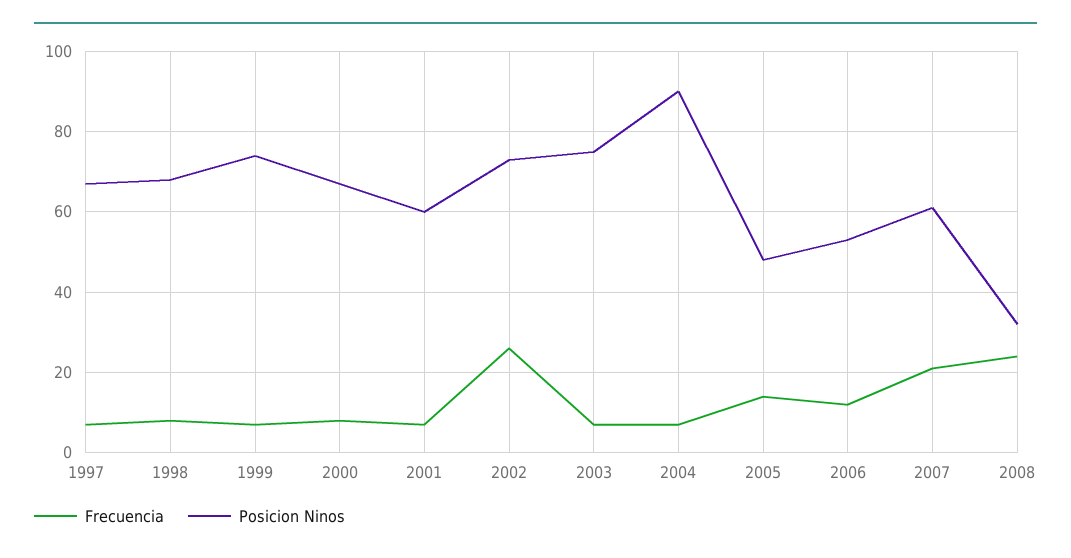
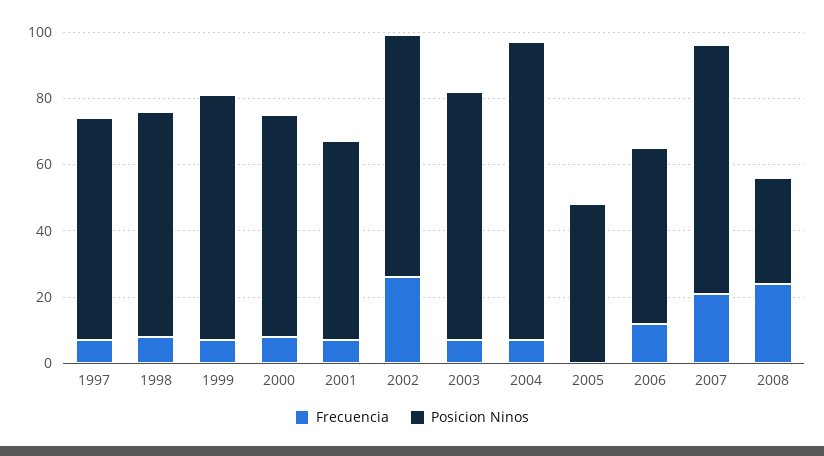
Frecuencia, 2005: 15 -> 0
Posicion Ninos, 2007: 60 -> 75

